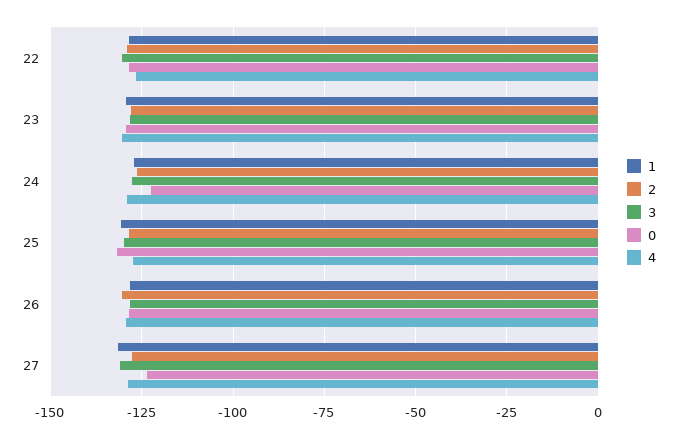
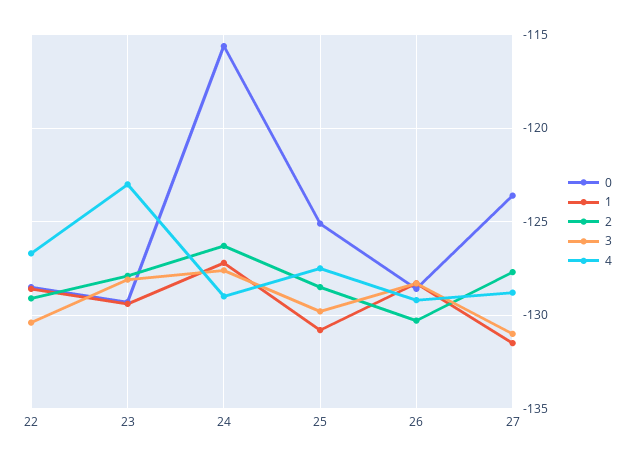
4, 23: -130 -> -123
0, 24: -122.5 -> -115.5
0, 25: -132.5 -> -125

